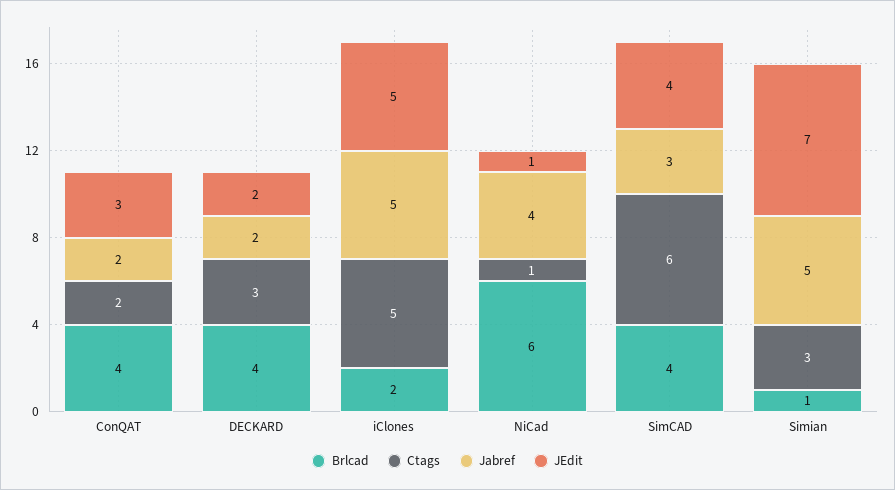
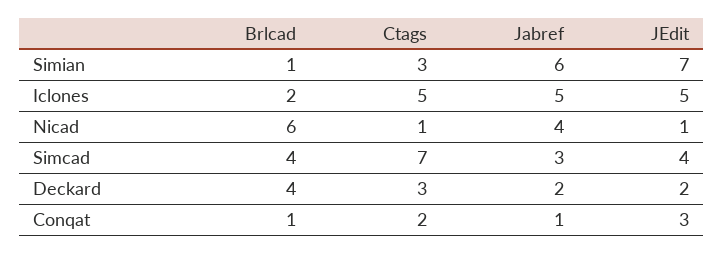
Brlcad, ConQAT: 4 -> 1
Jabref, ConQAT: 2 -> 1
Ctags, SimCAD: 6 -> 7
Jabref, Simian: 5 -> 6

